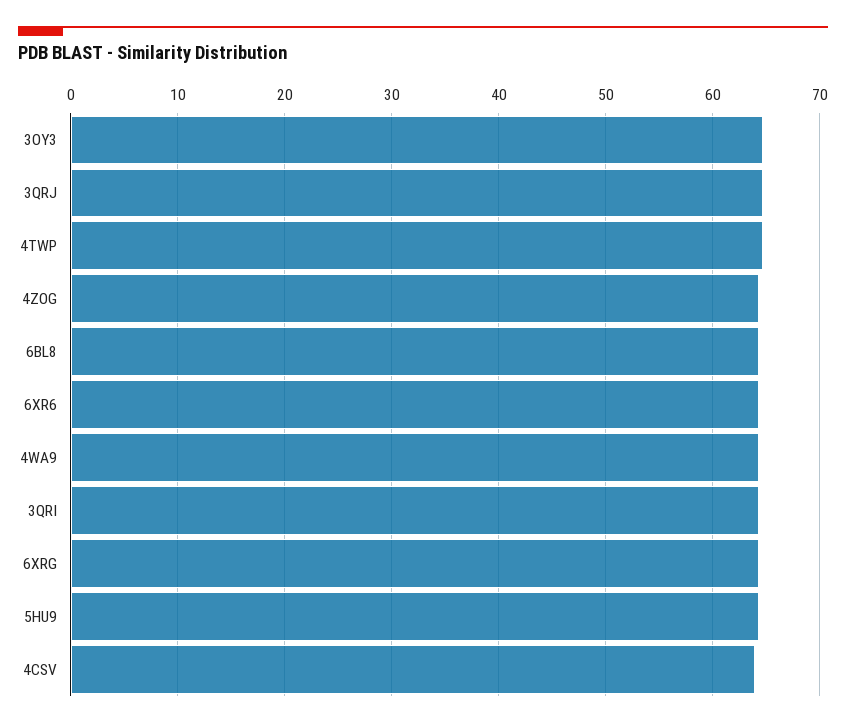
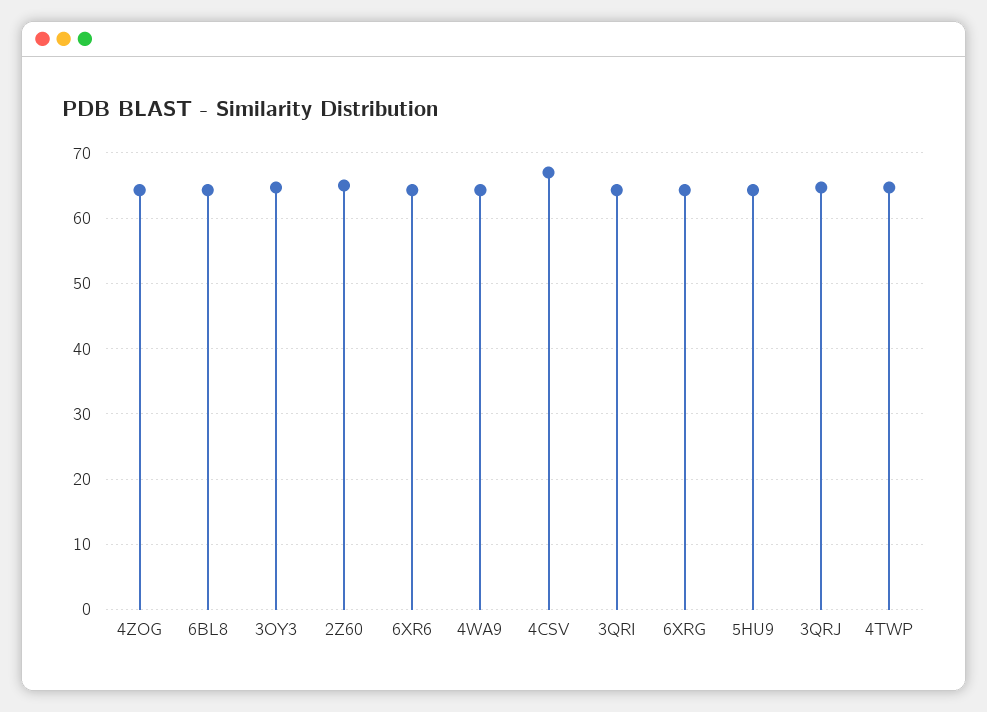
4CSV: 64 -> 67
2Z60: none -> 65

